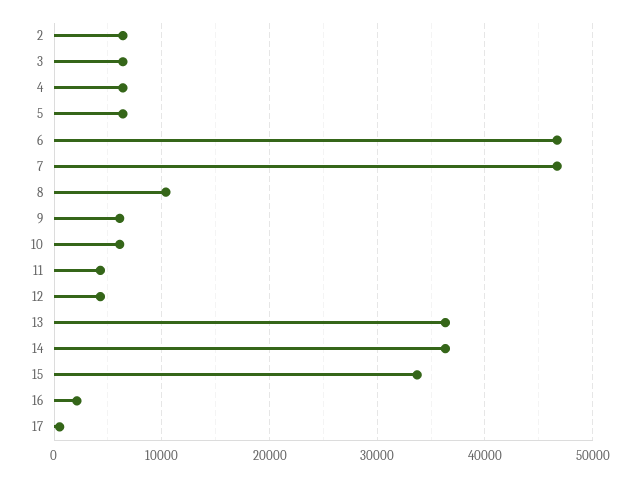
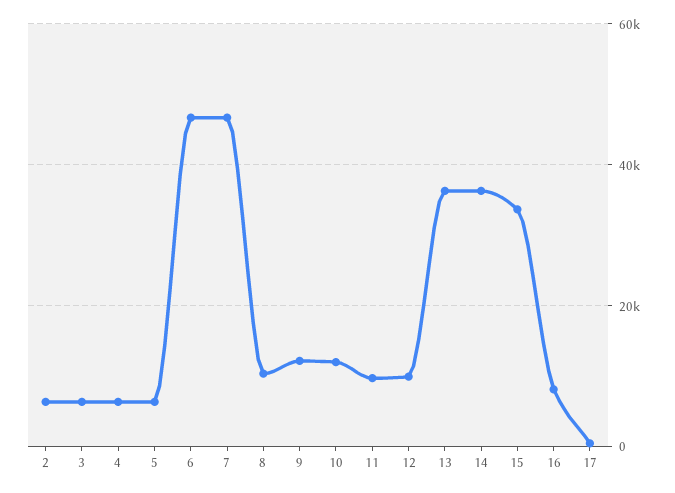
9: 6000 -> 12000
10: 6000 -> 12000
11: 4000 -> 10000
12: 4000 -> 10000
16: 2000 -> 8000

